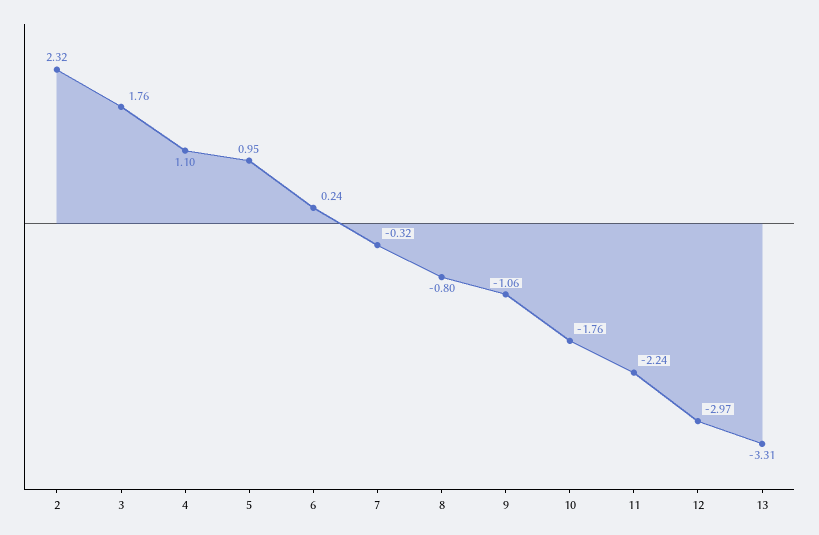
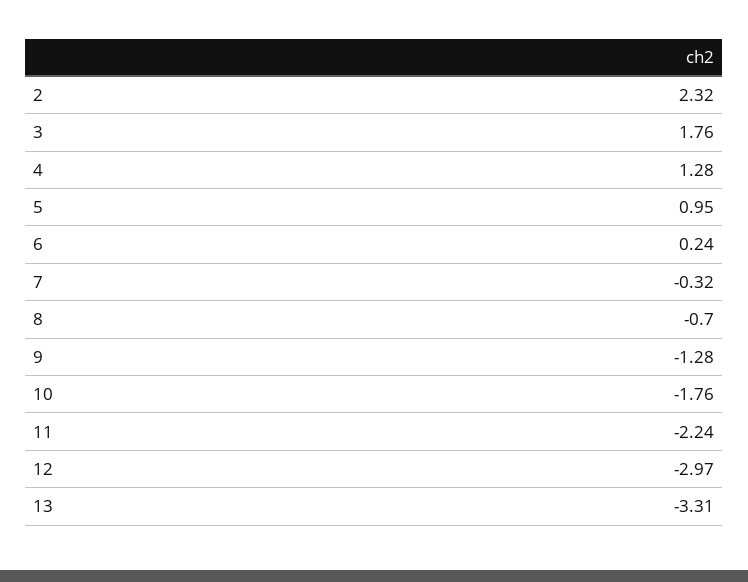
4: 1.1 -> 1.28
8: -0.8 -> -0.7
9: -1.06 -> -1.28

